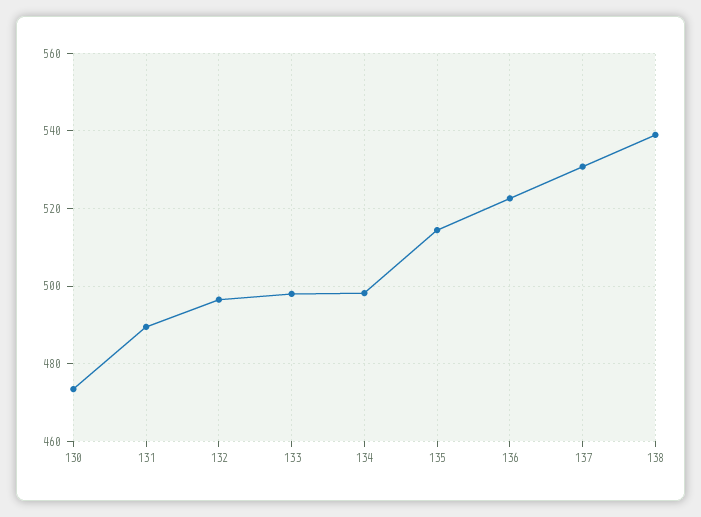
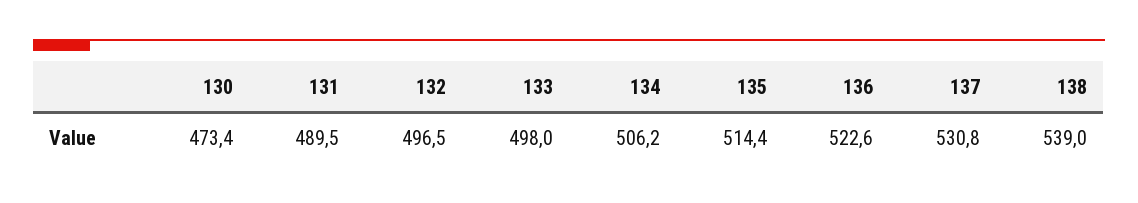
134: 498 -> 506.2

